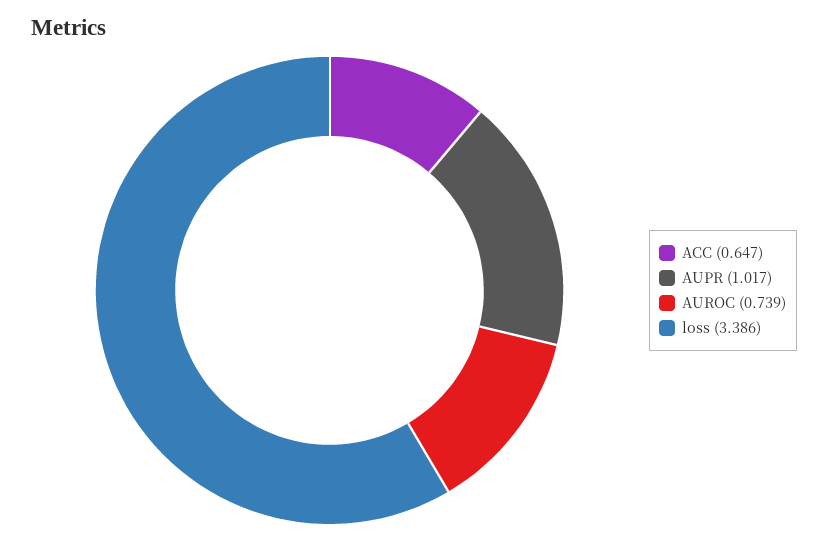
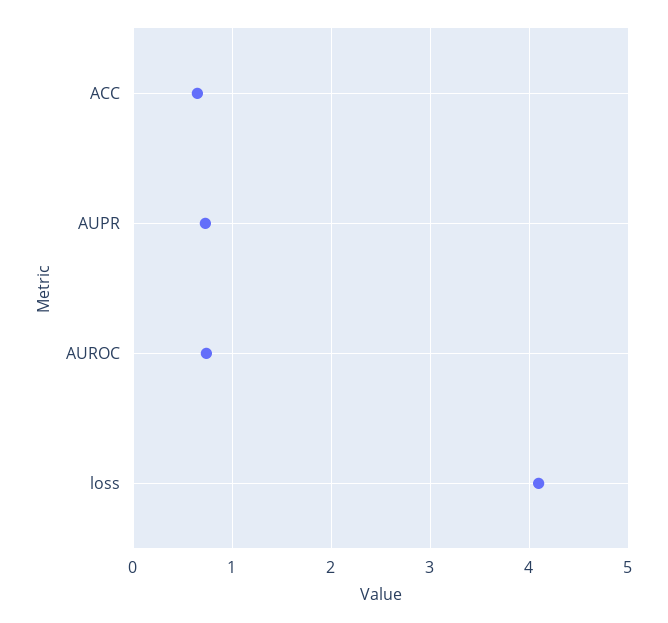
AUPR: 1.017 -> 0.7
loss: 3.386 -> 4.1

